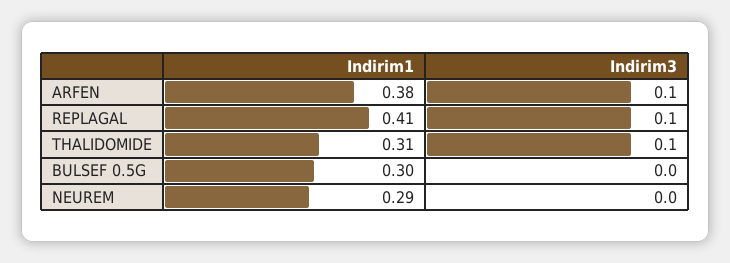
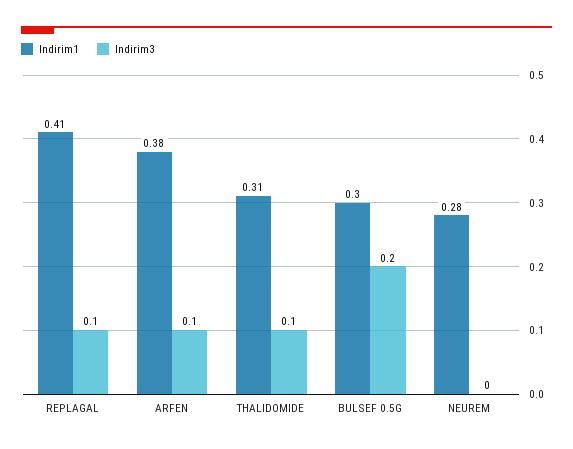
Indirim3, BULSEF 0.5G: 0 -> 0.2
Indirim1, NEUREM: 0.29 -> 0.28

